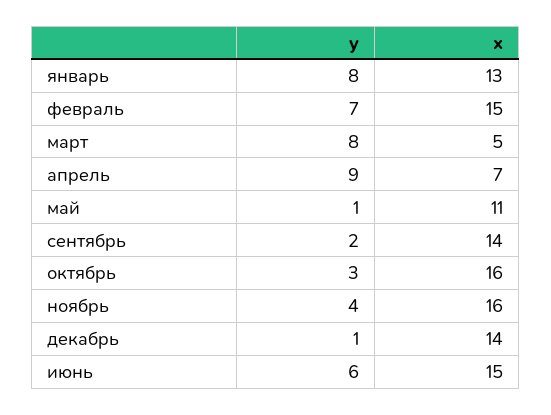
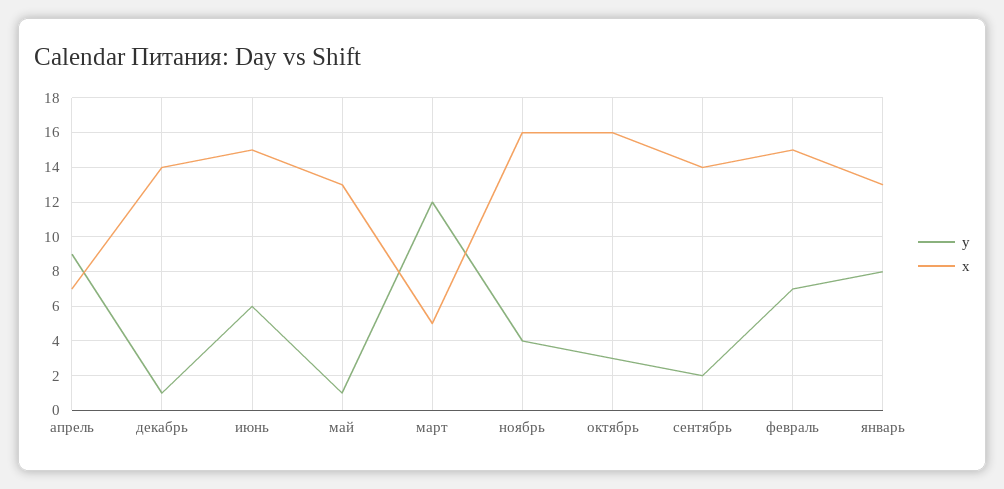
y, март: 8 -> 12
x, май: 11 -> 13

